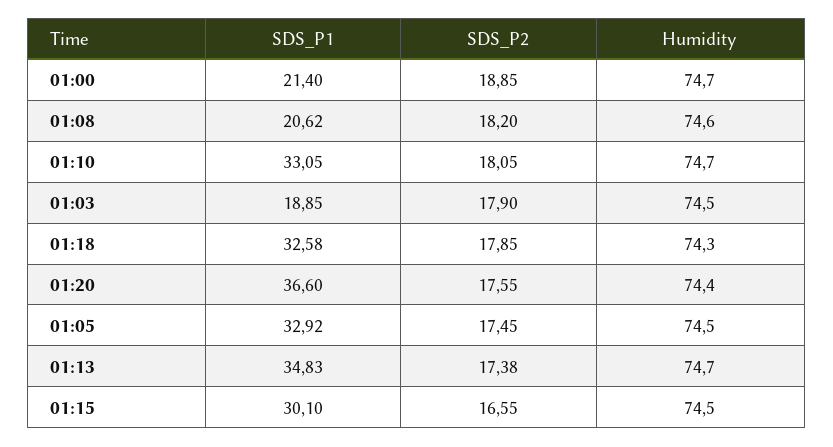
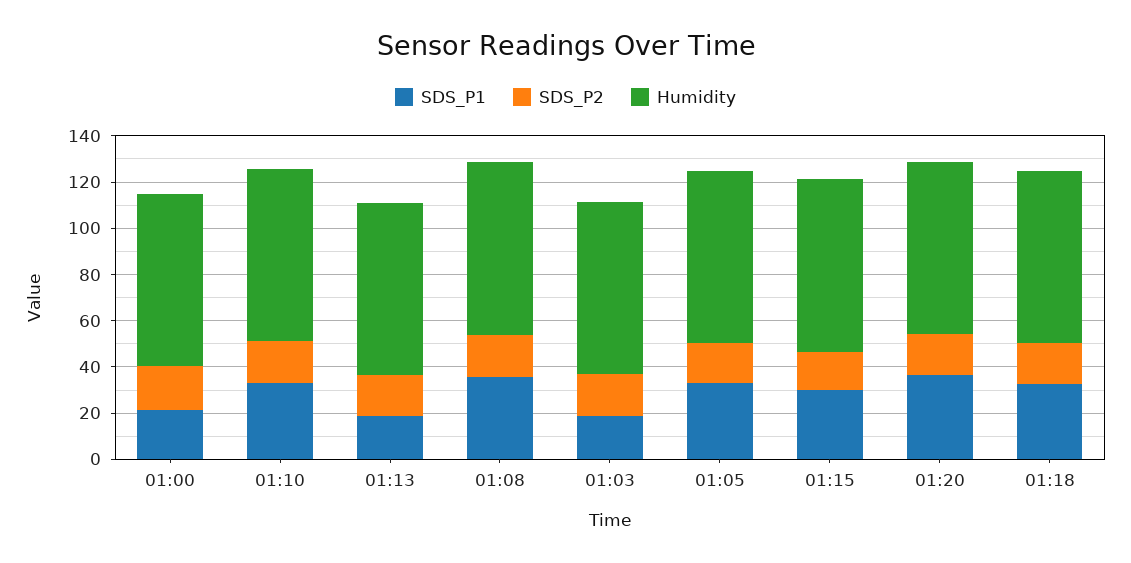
SDS_P1, 01:08: 20.62 -> 35
SDS_P1, 01:13: 34.83 -> 20

